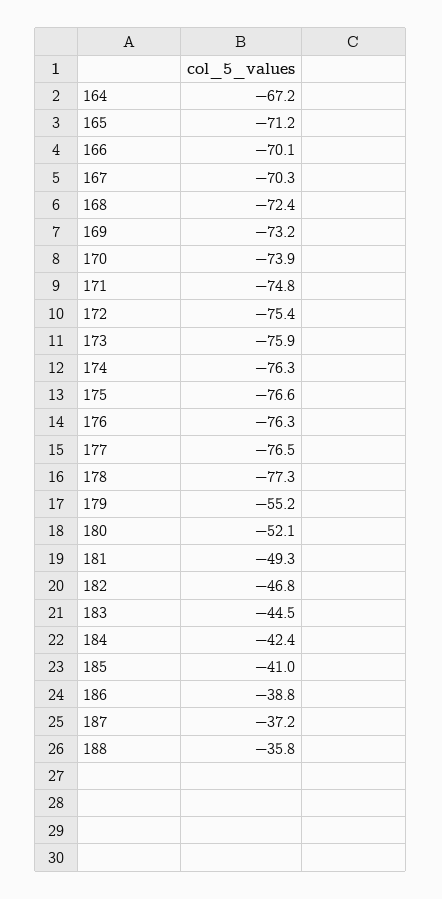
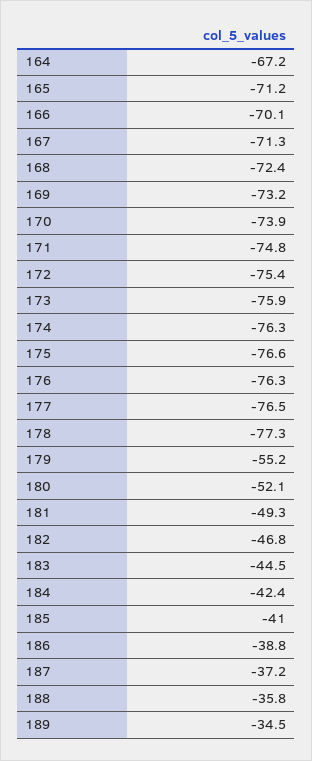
167: -70.3 -> -71.3
189: none -> -34.5

